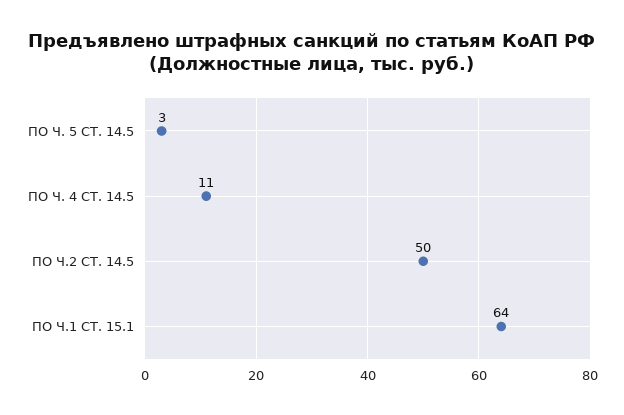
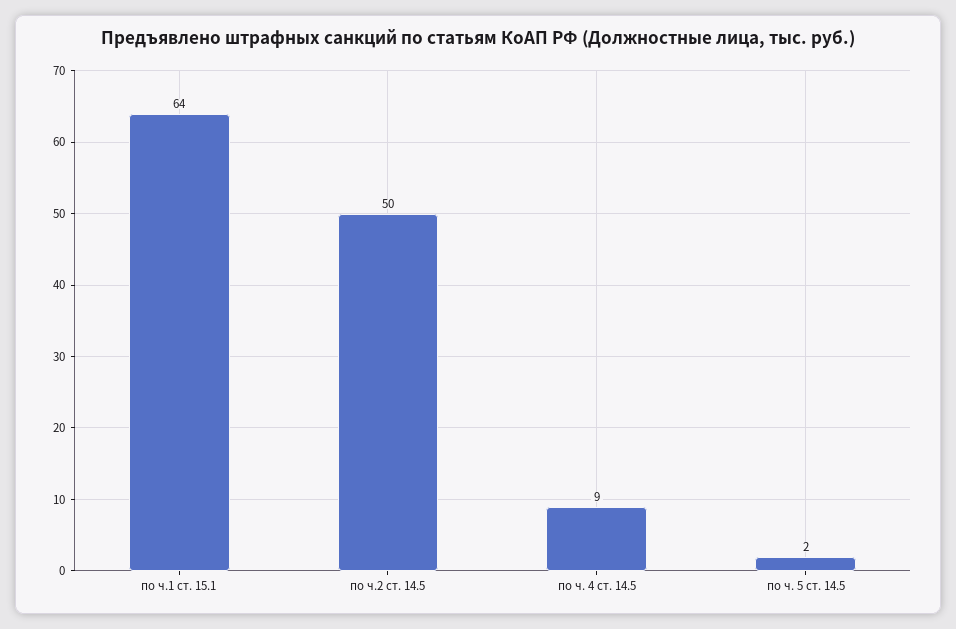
ПО Ч. 5 СТ. 14.5: 3 -> 2
ПО Ч. 4 СТ. 14.5: 11 -> 9

